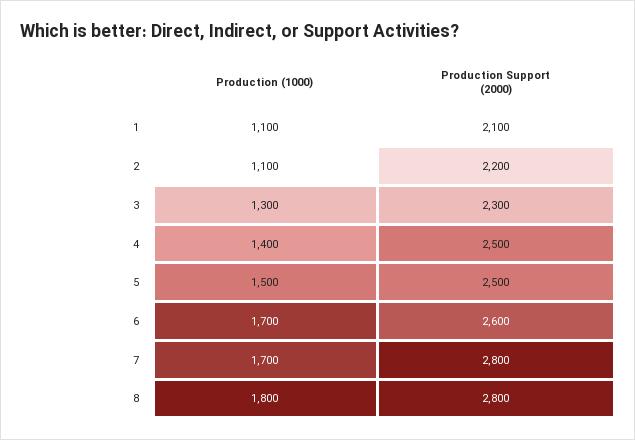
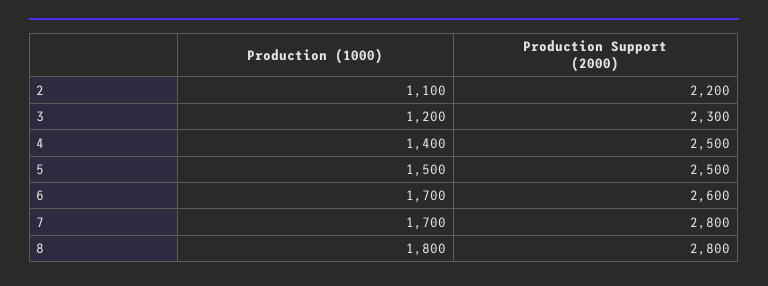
Production (1000), 1: 1100 -> none
Production Support (2000), 1: 2100 -> none
Production (1000), 3: 1300 -> 1200

